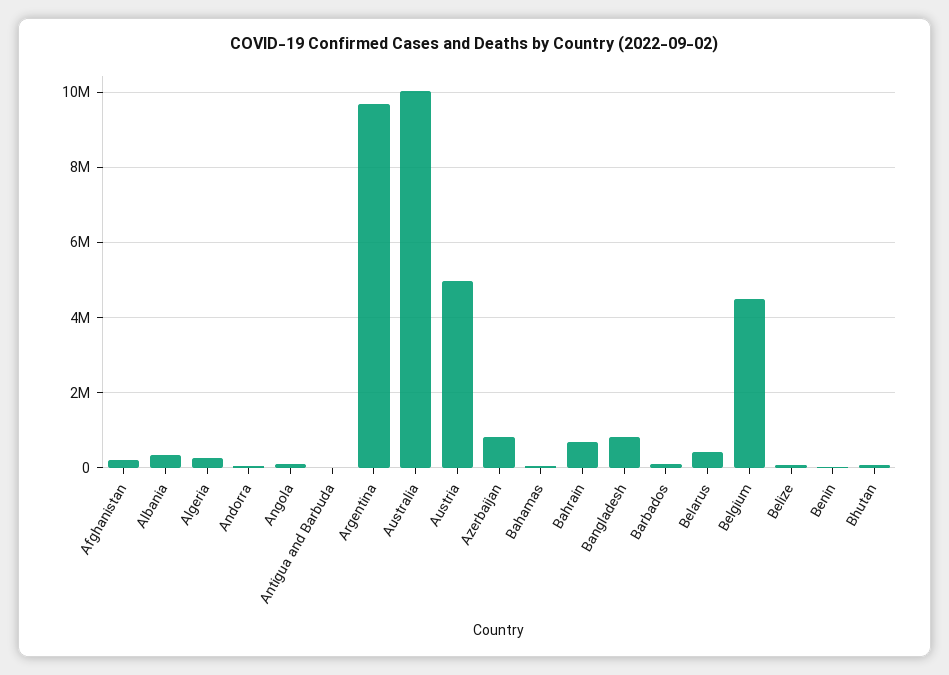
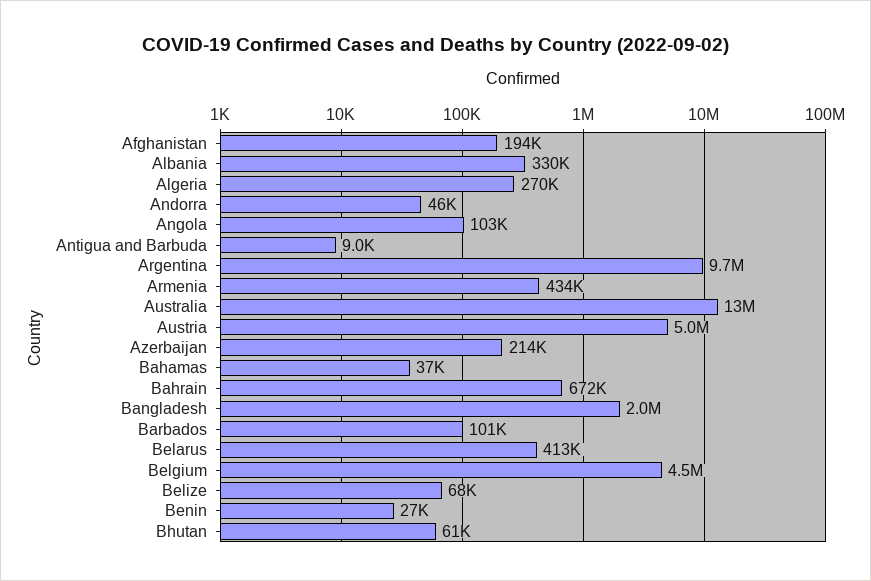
Australia: 10000000 -> 13000000
Azerbaijan: 800000 -> 214000
Bangladesh: 800000 -> 2000000
Armenia: none -> 434000

